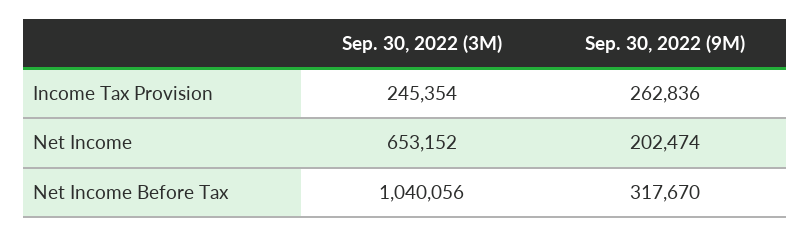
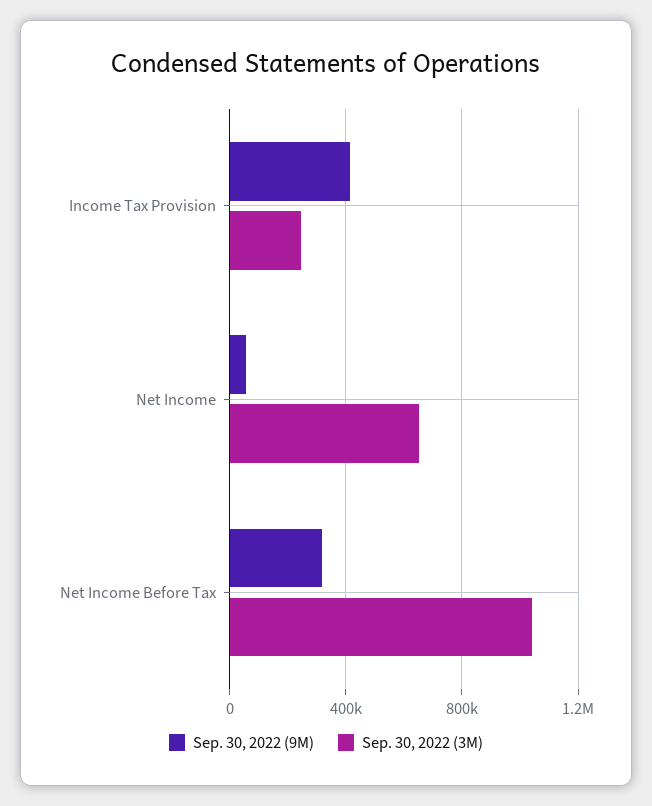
Sep. 30, 2022 (9M), Income Tax Provision: 262836 -> 400000
Sep. 30, 2022 (9M), Net Income: 202474 -> 50000

